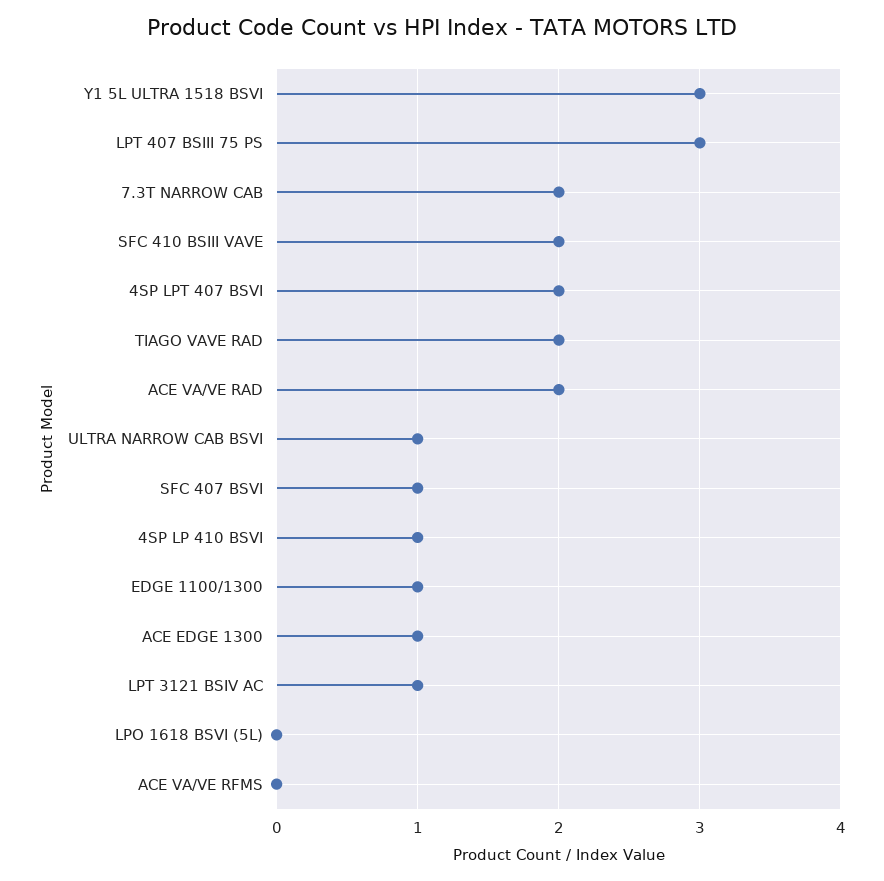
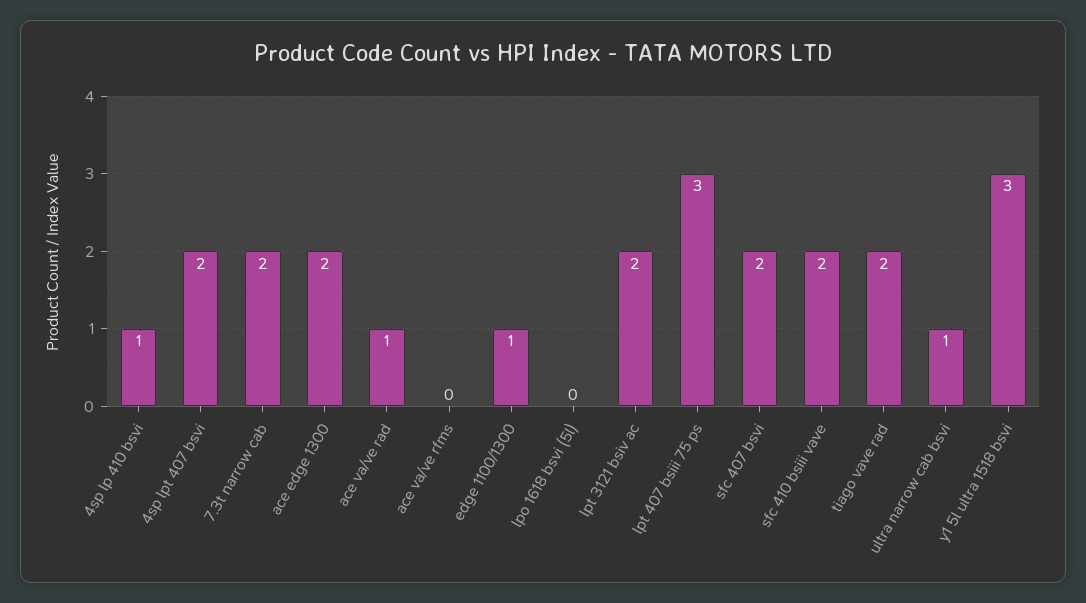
ACE VA/VE RAD: 2 -> 1
SFC 407 BSVI: 1 -> 2
ACE EDGE 1300: 1 -> 2
LPT 3121 BSIV AC: 1 -> 2

